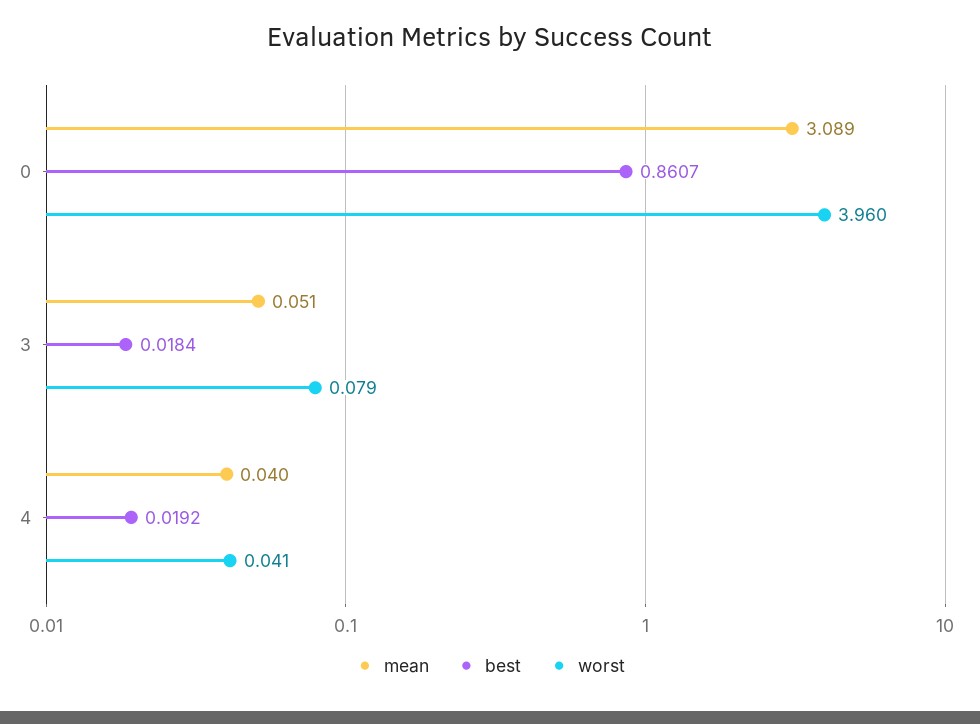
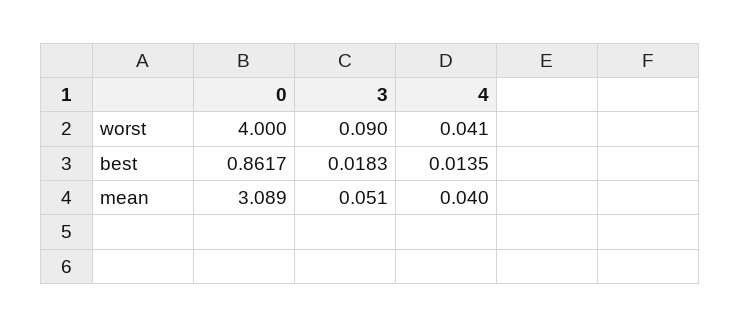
best, 0: 0.8607 -> 0.8617
worst, 0: 3.96 -> 4
best, 3: 0.0184 -> 0.0183
worst, 3: 0.079 -> 0.09
best, 4: 0.0192 -> 0.0135

